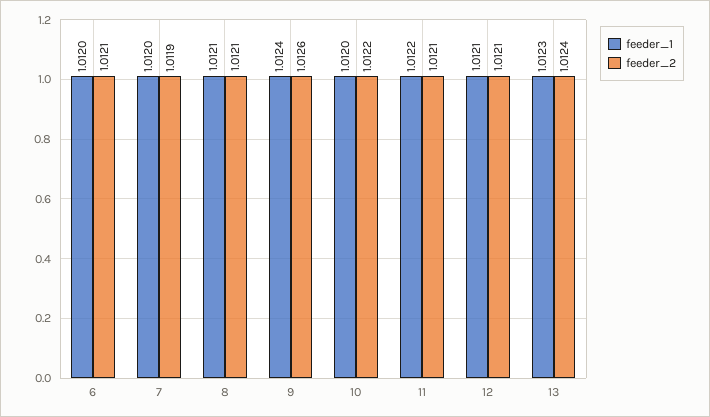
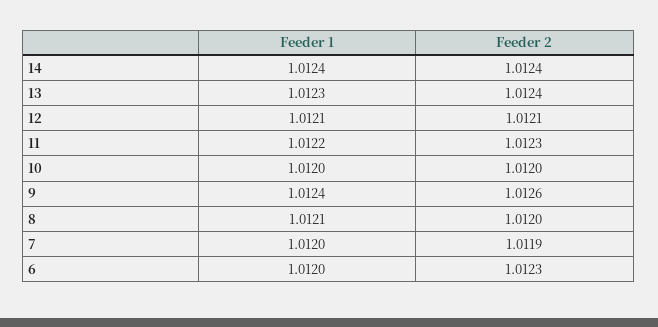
feeder_2, 6: 1.0121 -> 1.0123
feeder_2, 8: 1.0121 -> 1.012
feeder_2, 10: 1.0122 -> 1.012
feeder_2, 11: 1.0121 -> 1.0123
feeder_1, 14: none -> 1.0124
feeder_2, 14: none -> 1.0124

